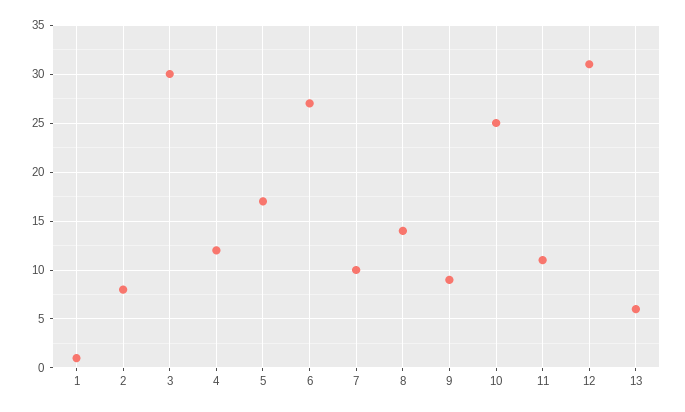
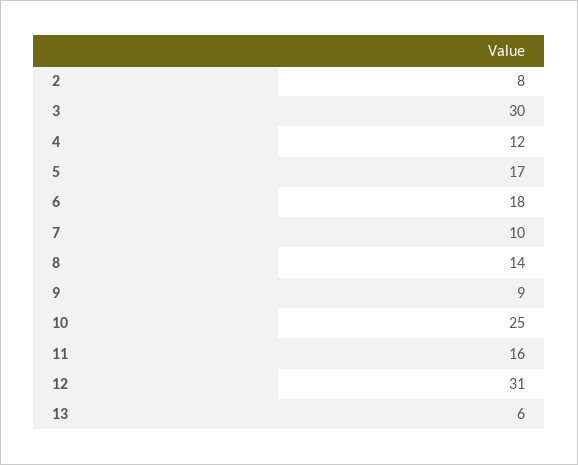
1: 1 -> none
6: 27 -> 18
11: 11 -> 16

